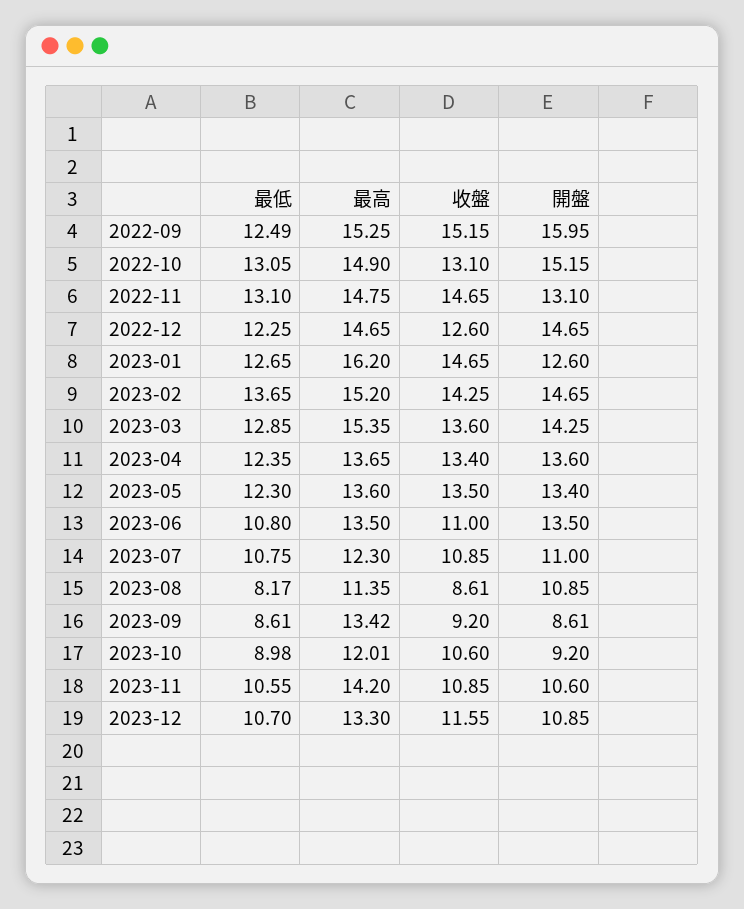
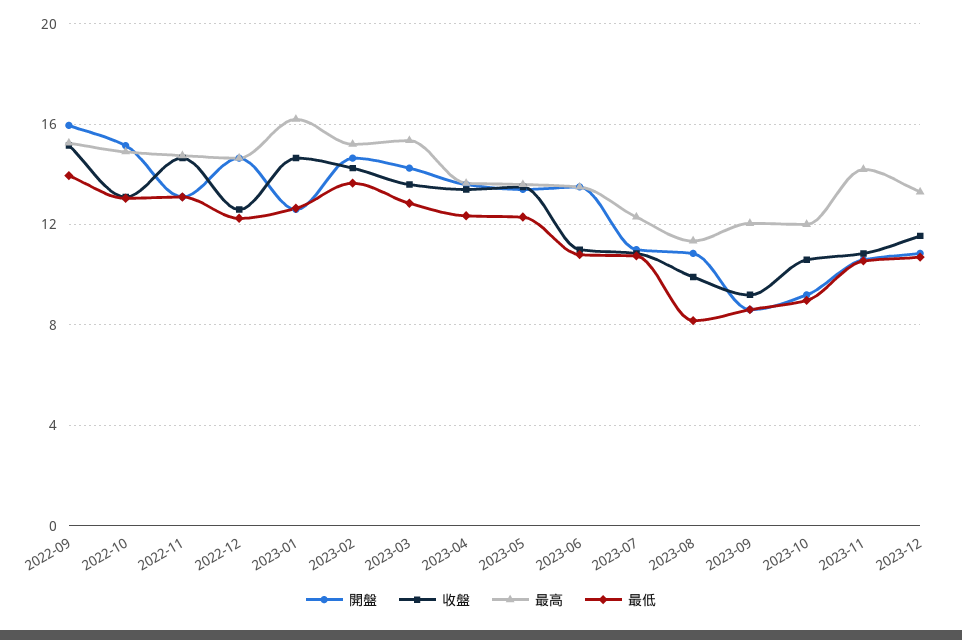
最低, 2022-09: 12.49 -> 14
收盤, 2023-08: 8.61 -> 10
最高, 2023-09: 13.42 -> 12

